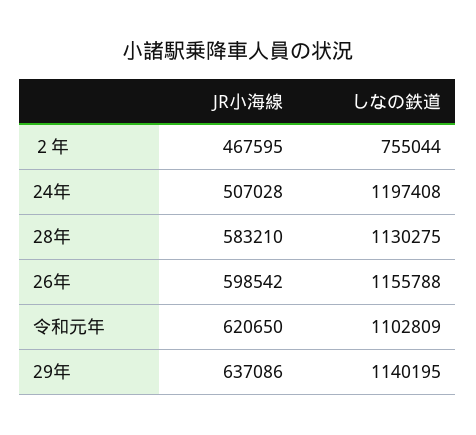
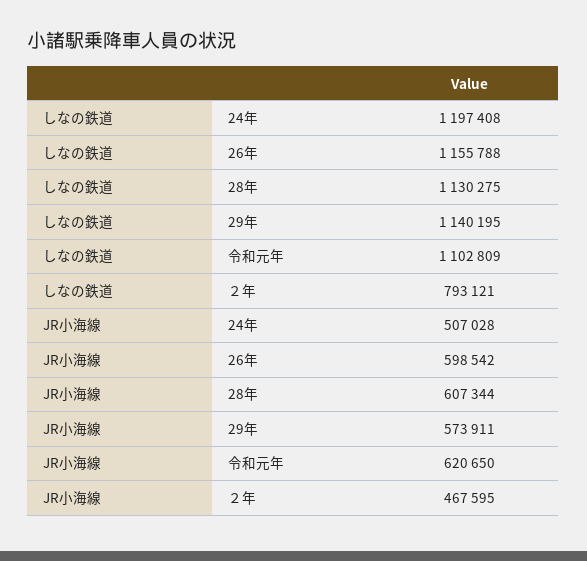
しなの鉄道, ２年: 755044 -> 793121
JR小海線, 28年: 583210 -> 607344
JR小海線, 29年: 637086 -> 573911

